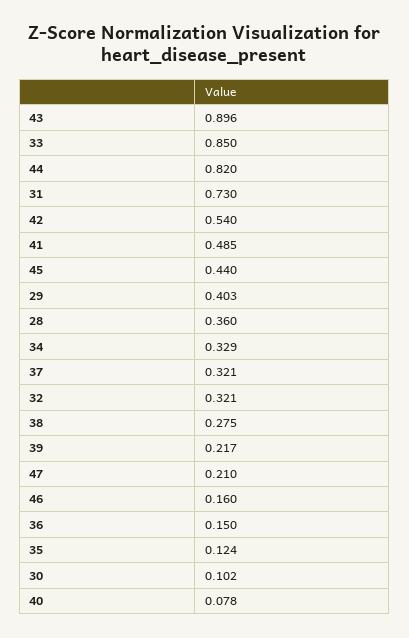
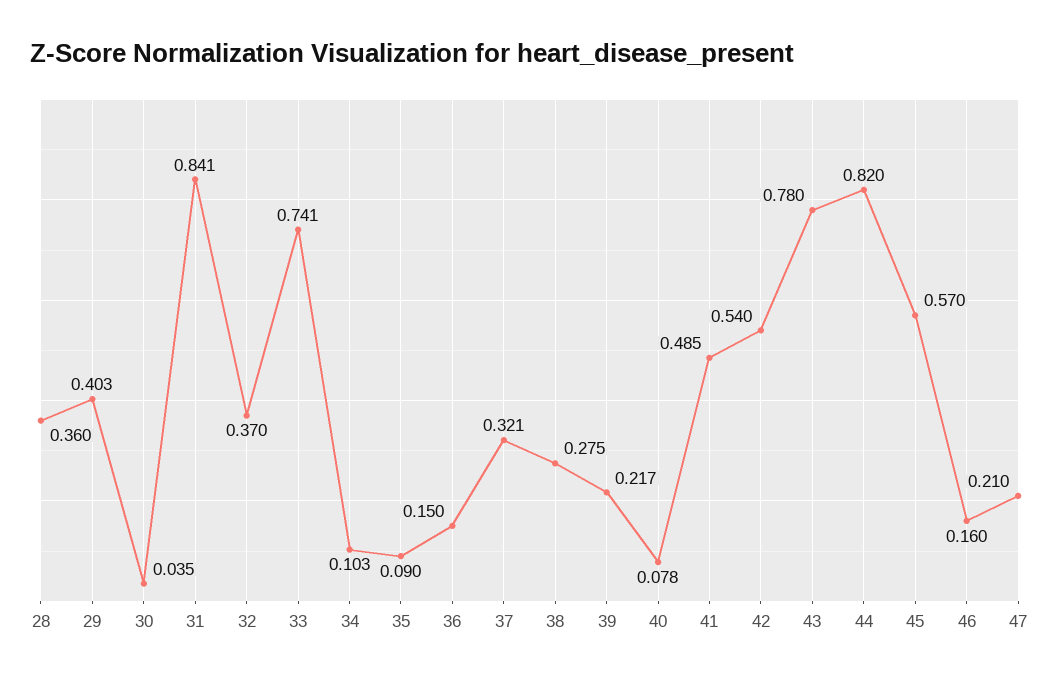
43: 0.896 -> 0.78
33: 0.85 -> 0.741
31: 0.73 -> 0.841
45: 0.44 -> 0.57
34: 0.329 -> 0.103
32: 0.321 -> 0.37
35: 0.124 -> 0.09
30: 0.102 -> 0.035

